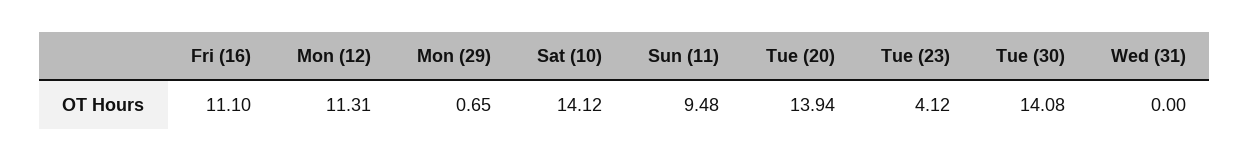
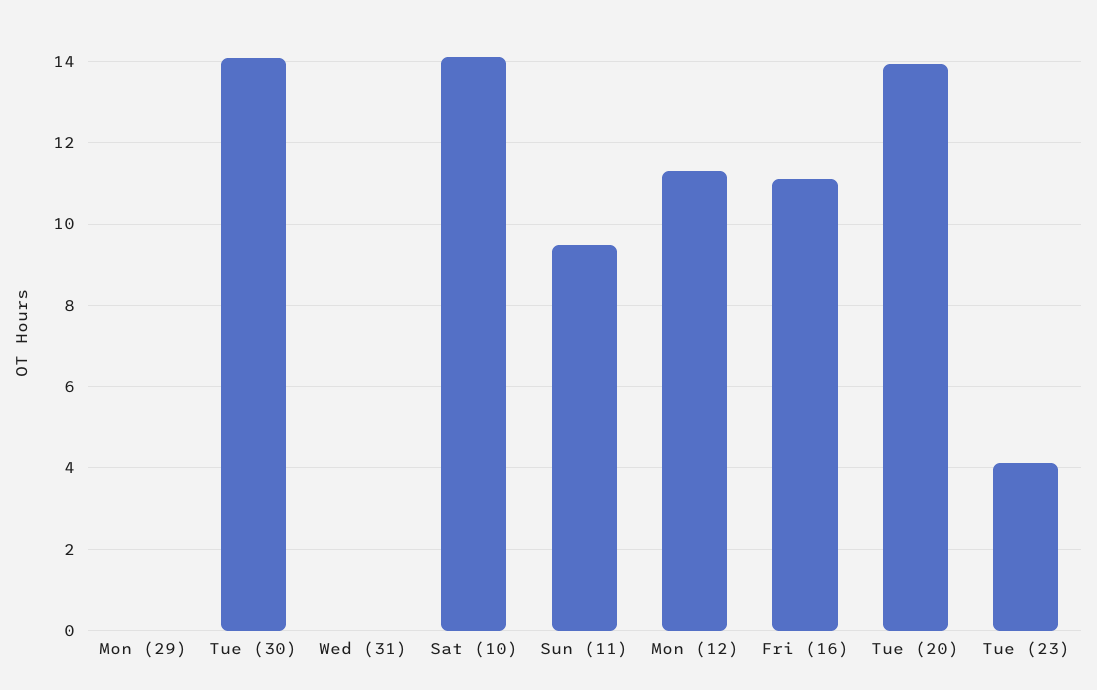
Mon (29): 0.65 -> 0

